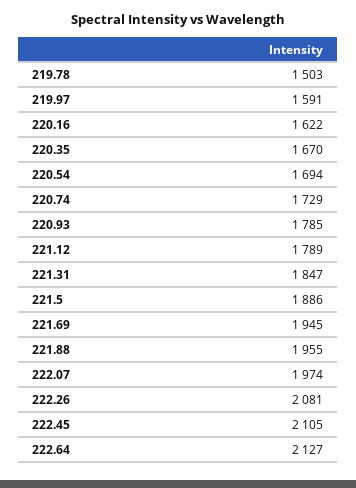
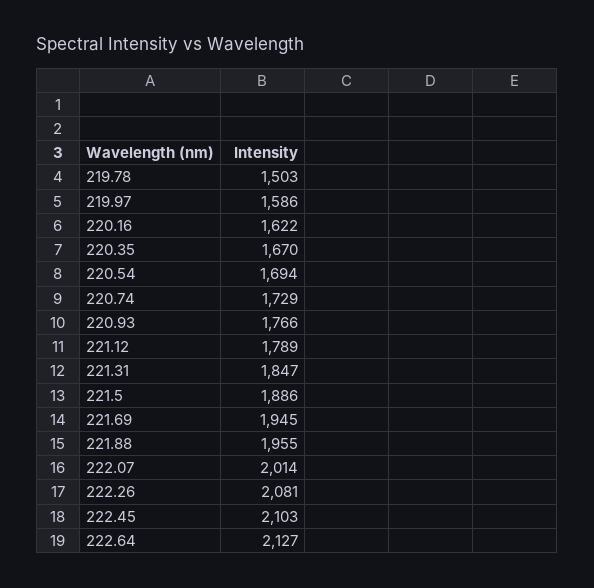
219.97: 1591 -> 1586
220.93: 1785 -> 1766
222.07: 1974 -> 2014
222.45: 2105 -> 2103

